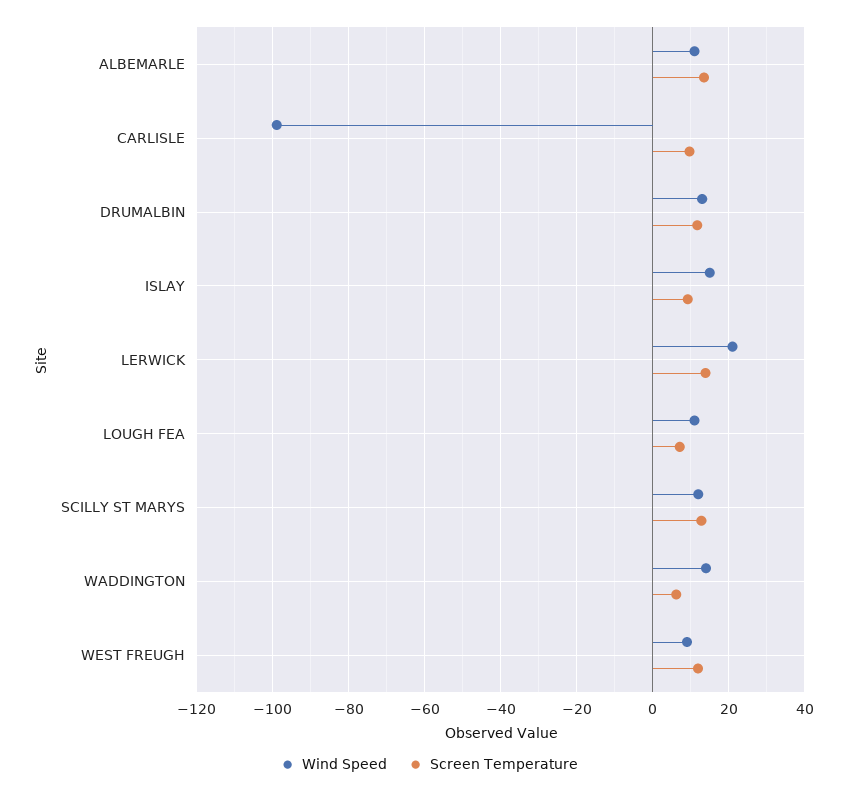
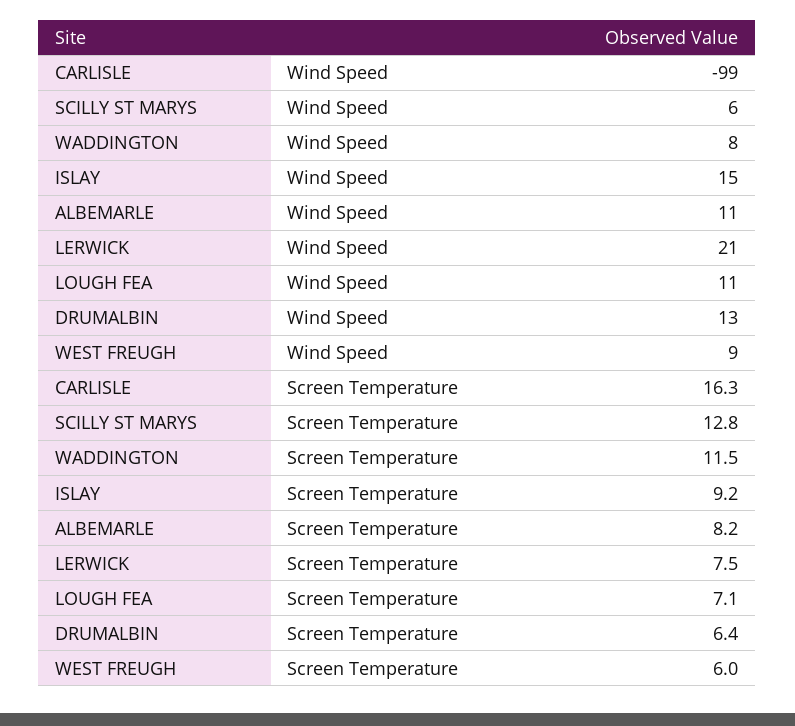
Screen Temperature, ALBEMARLE: 14 -> 8.2
Screen Temperature, CARLISLE: 10 -> 16.3
Screen Temperature, DRUMALBIN: 12 -> 6.4
Screen Temperature, LERWICK: 14 -> 7.5
Wind Speed, SCILLY ST MARYS: 12 -> 6
Wind Speed, WADDINGTON: 14 -> 8
Screen Temperature, WADDINGTON: 6 -> 11.5
Screen Temperature, WEST FREUGH: 12 -> 6

